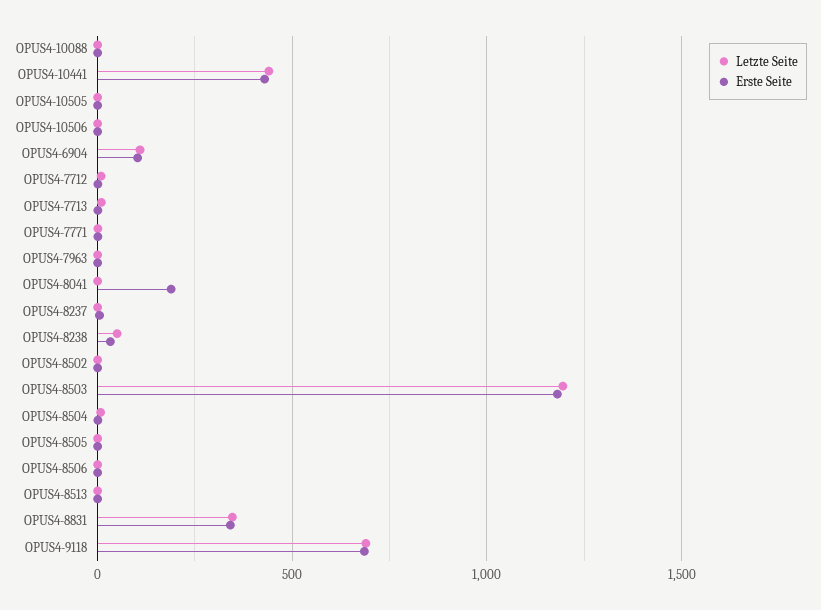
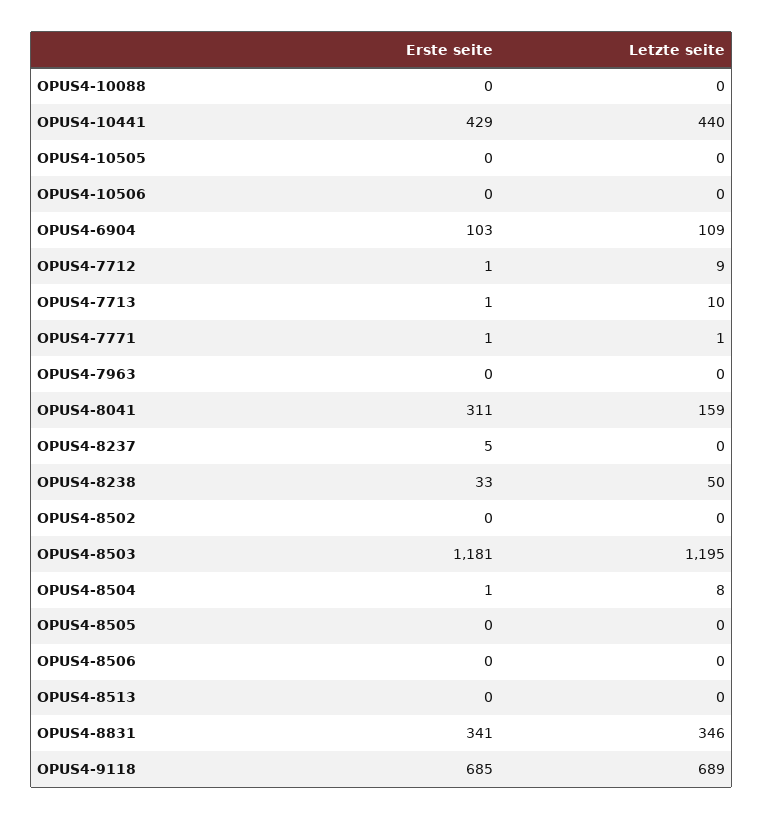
Letzte Seite, OPUS4-8041: 0 -> 159
Erste Seite, OPUS4-8041: 200 -> 311

